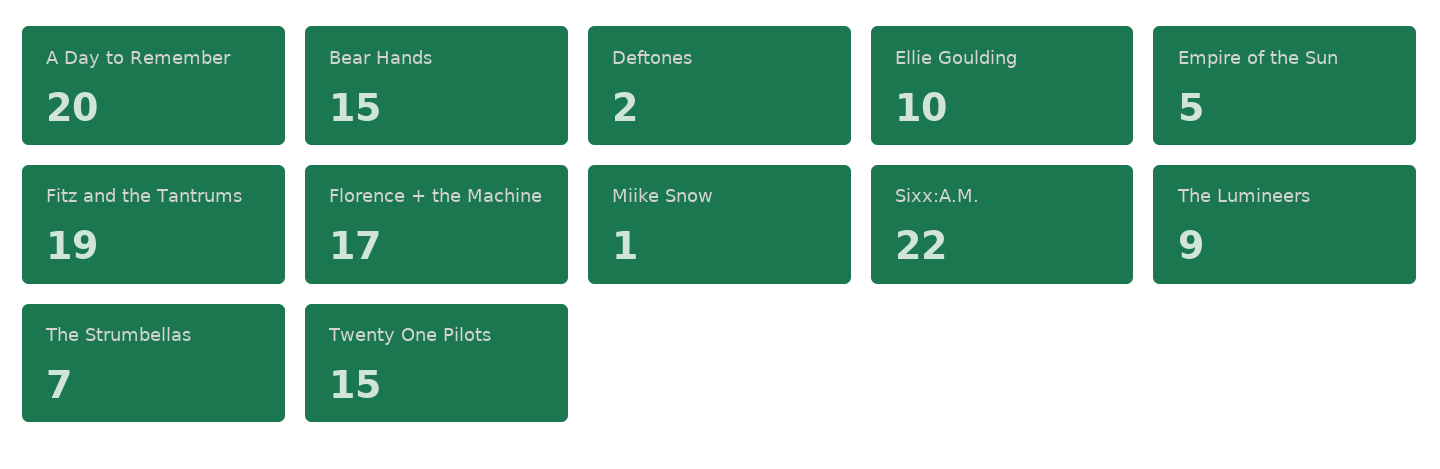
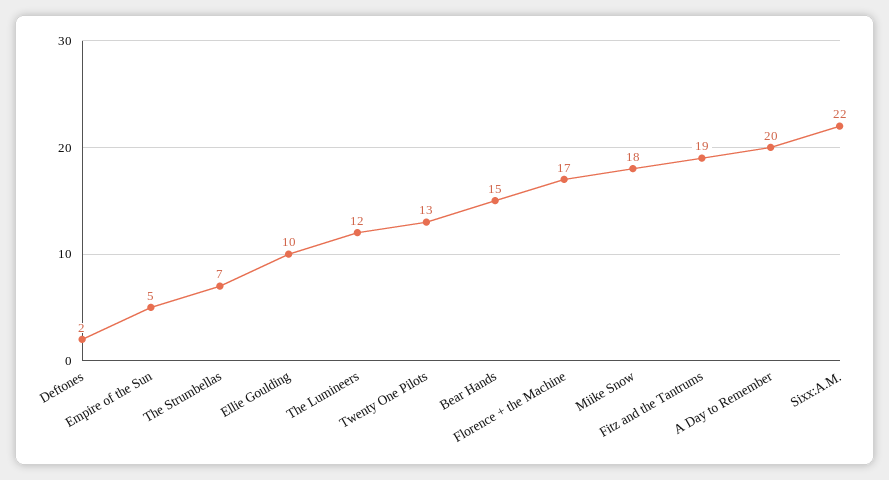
Miike Snow: 1 -> 18
The Lumineers: 9 -> 12
Twenty One Pilots: 15 -> 13

